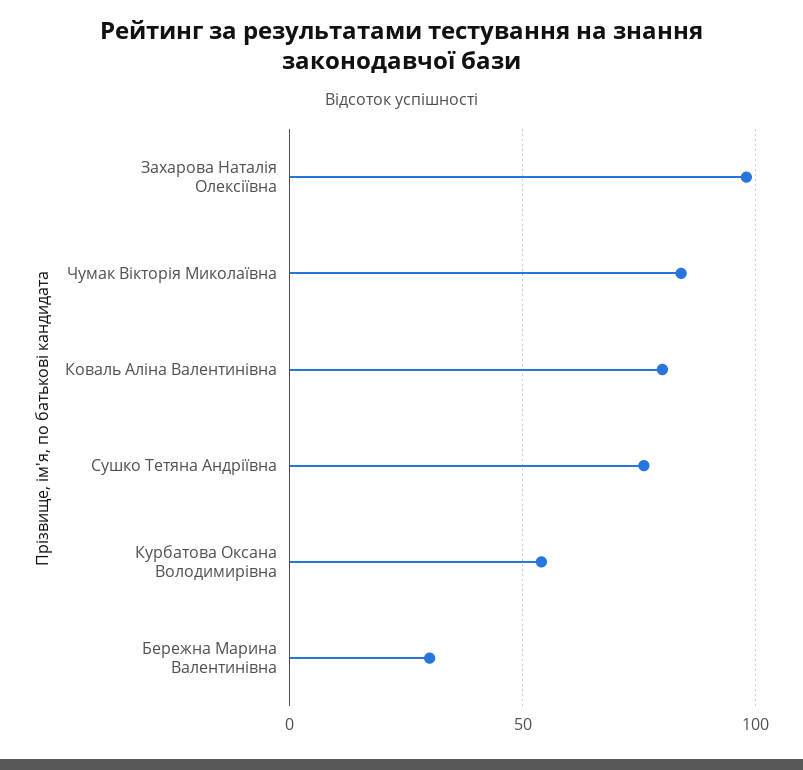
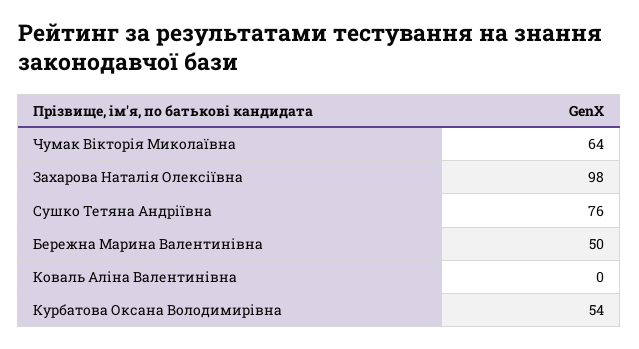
Чумак Вікторія Миколаївна: 85 -> 64
Коваль Аліна Валентинівна: 80 -> 0
Бережна Марина Валентинівна: 30 -> 50

